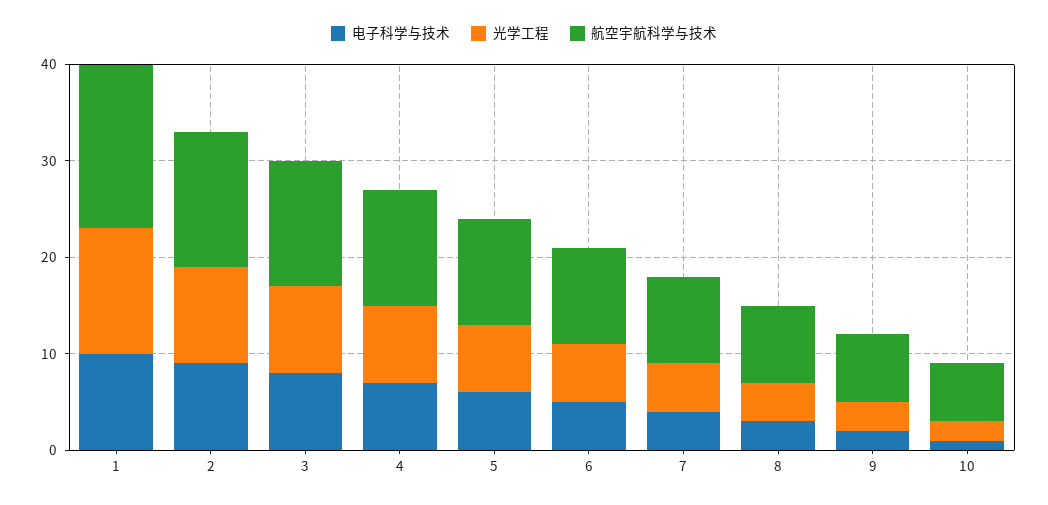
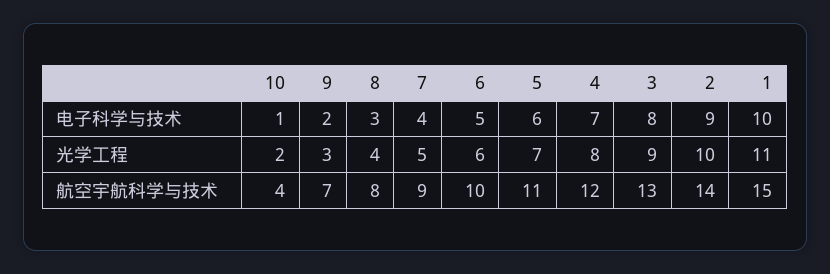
光学工程, 1: 13 -> 11
航空宇航科学与技术, 1: 17 -> 15
航空宇航科学与技术, 10: 6 -> 4

